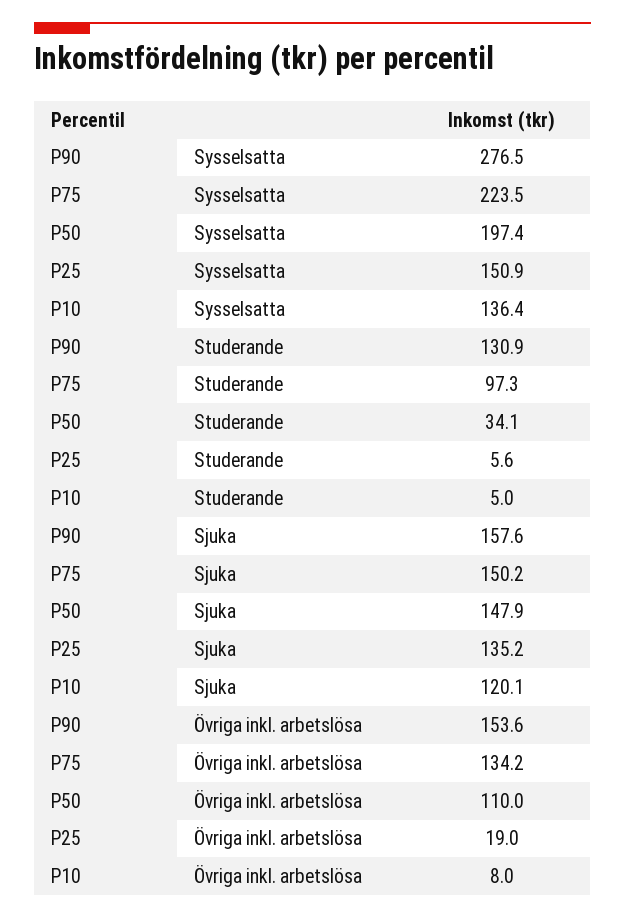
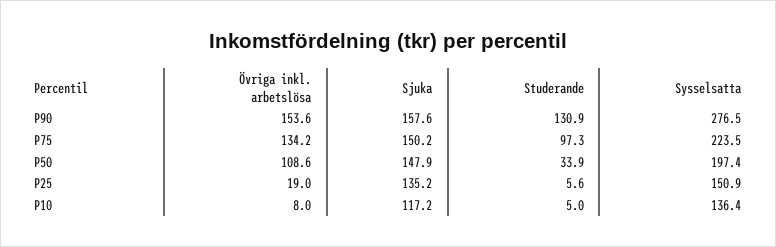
P50, Studerande: 34.1 -> 33.9
P10, Sjuka: 120.1 -> 117.2
P50, Övriga inkl. arbetslösa: 110 -> 108.6

